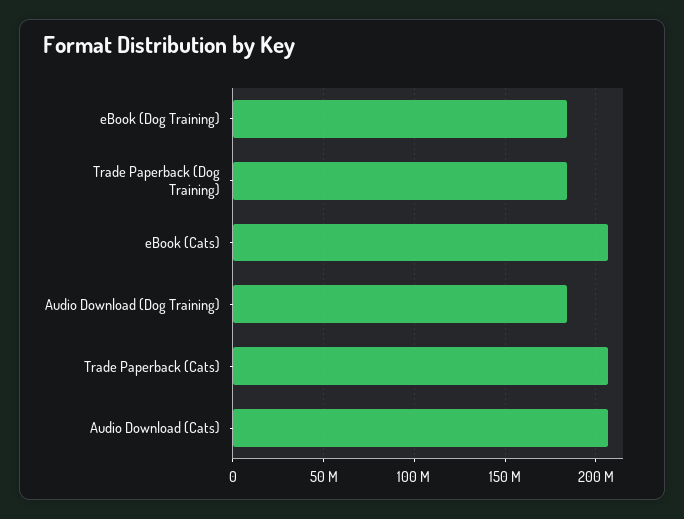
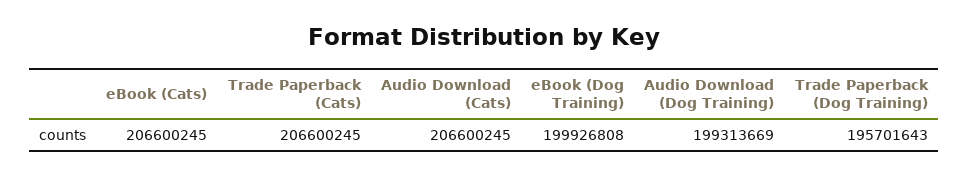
eBook (Dog Training): 185000000 -> 199926808
Trade Paperback (Dog Training): 185000000 -> 195701643
Audio Download (Dog Training): 185000000 -> 199313669

